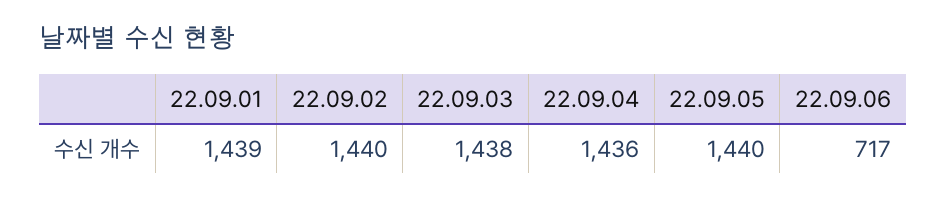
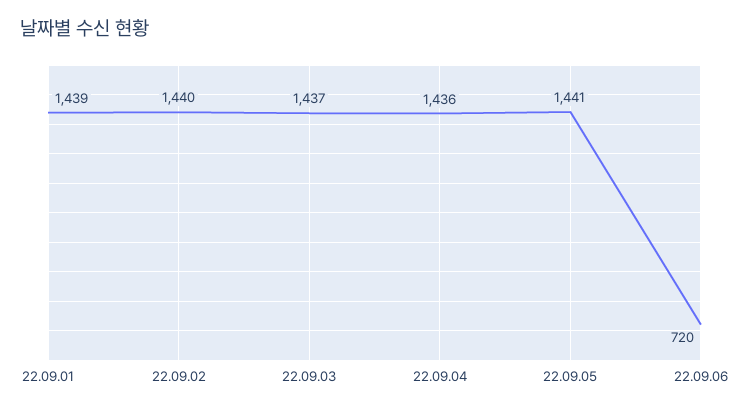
22.09.03: 1438 -> 1437
22.09.05: 1440 -> 1441
22.09.06: 717 -> 720

